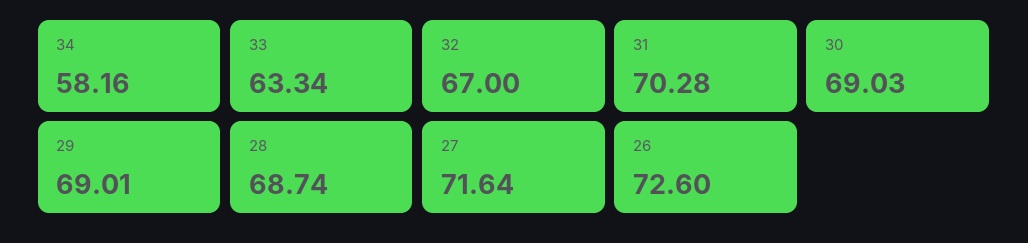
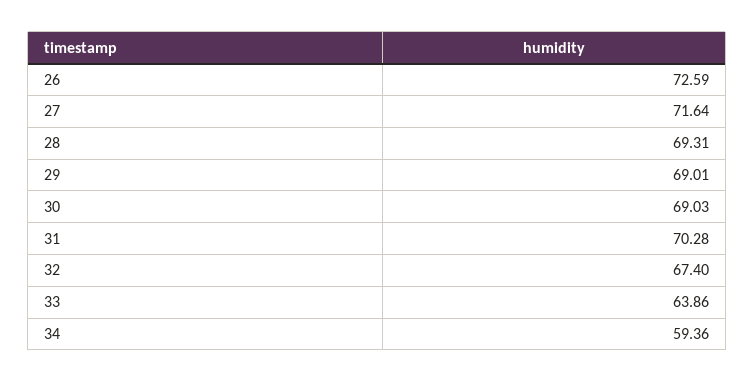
34: 58.16 -> 59.36
33: 63.34 -> 63.86
32: 67 -> 67.4
28: 68.74 -> 69.31
26: 72.6 -> 72.59

